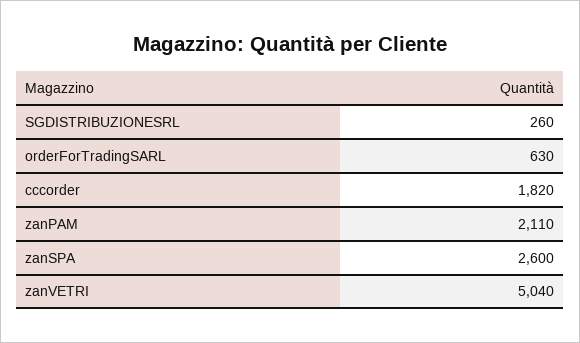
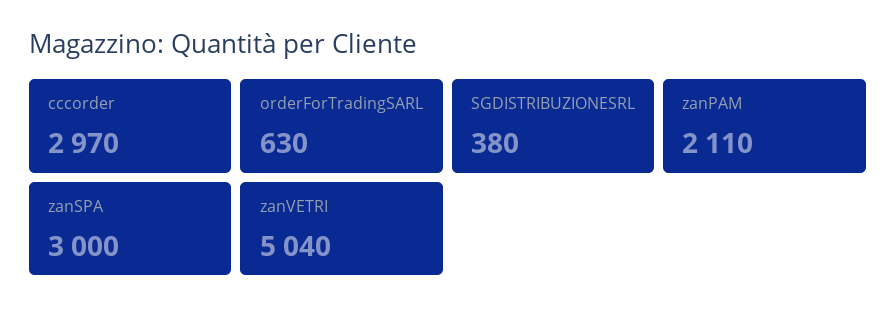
SGDISTRIBUZIONESRL: 260 -> 380
cccorder: 1820 -> 2970
zanSPA: 2600 -> 3000

